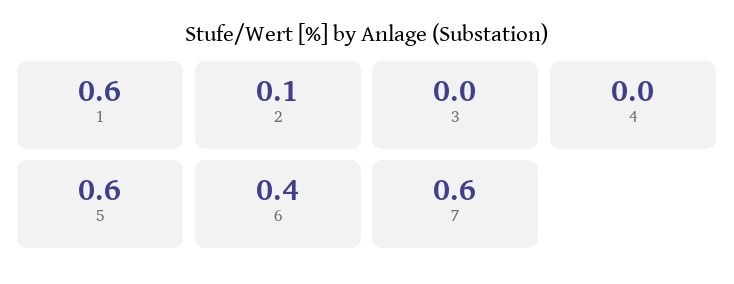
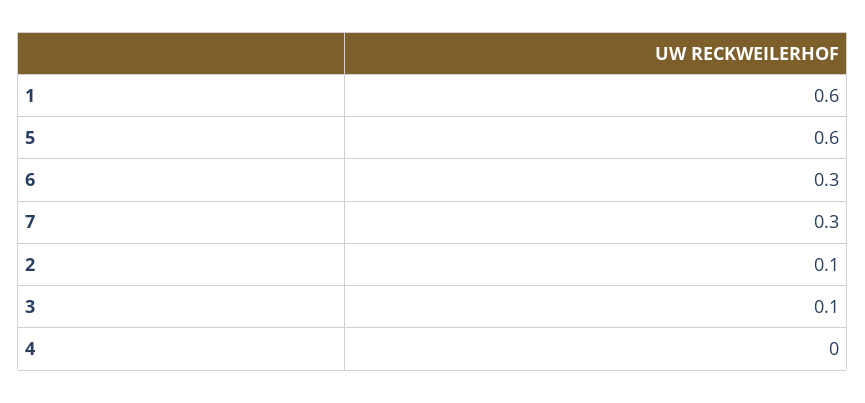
3: 0 -> 0.1
6: 0.4 -> 0.3
7: 0.6 -> 0.3

